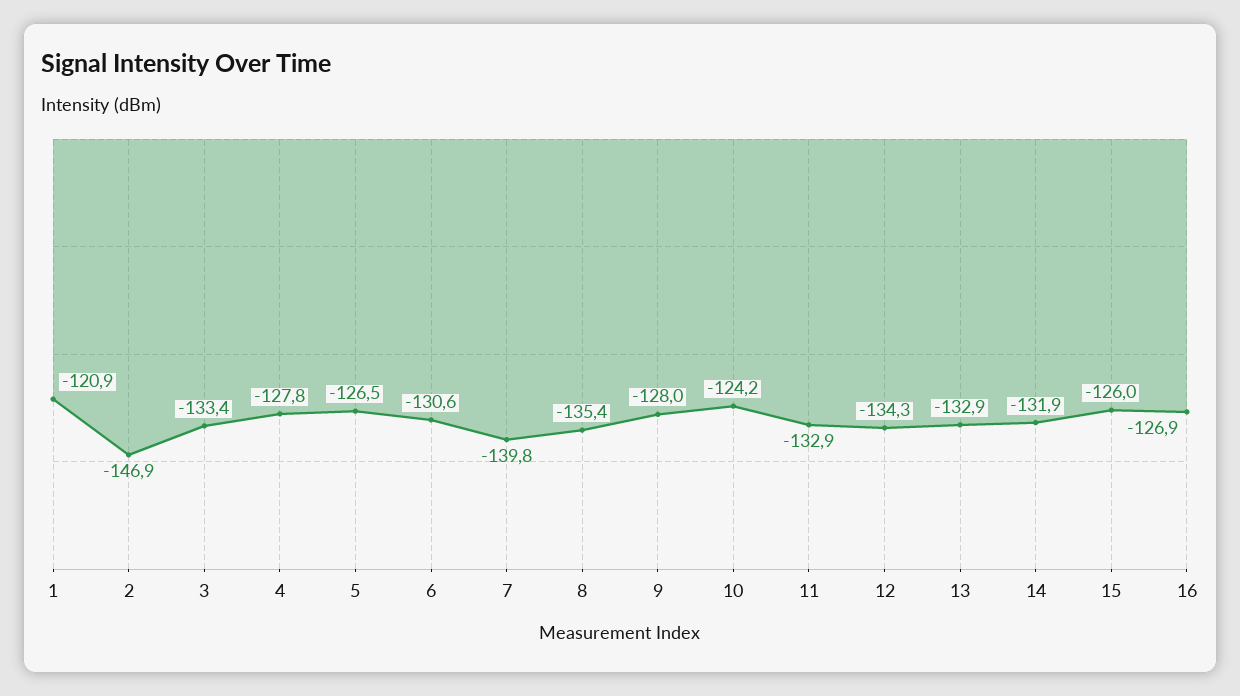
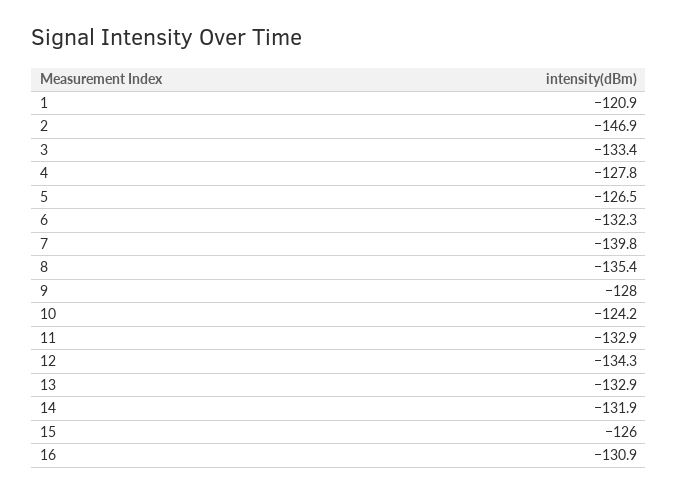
6: -130.6 -> -132.3
16: -126.9 -> -130.9

